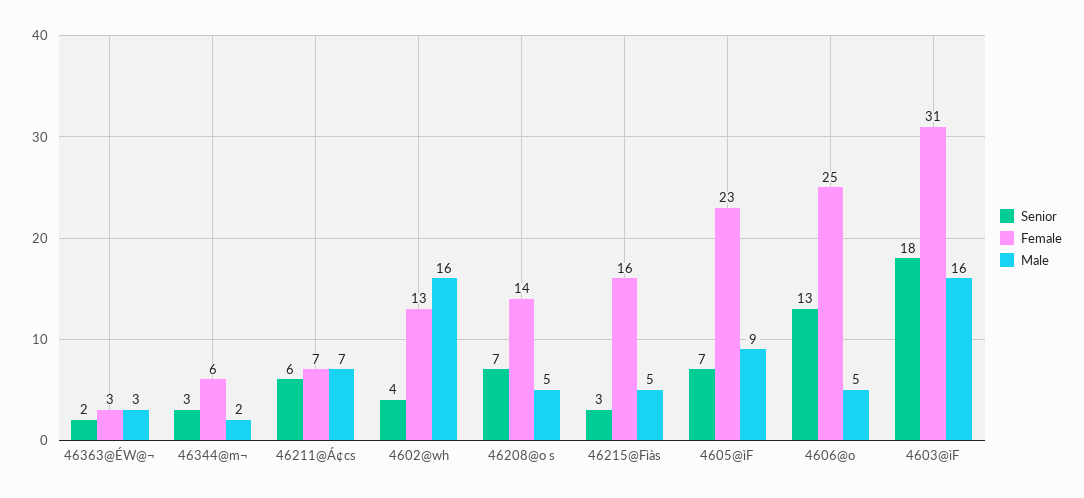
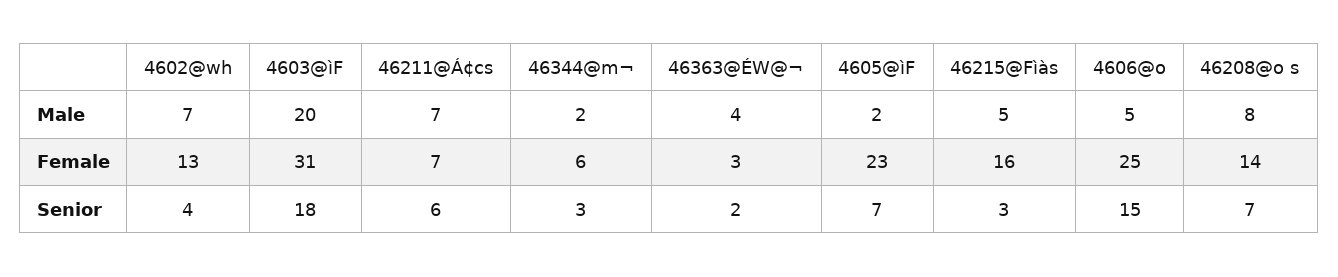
Male, 46363@ÉW@¬: 3 -> 4
Male, 4602@wh: 16 -> 7
Male, 46208@o s: 5 -> 8
Male, 4605@ìF: 9 -> 2
Senior, 4606@o: 13 -> 15
Male, 4603@ìF: 16 -> 20

